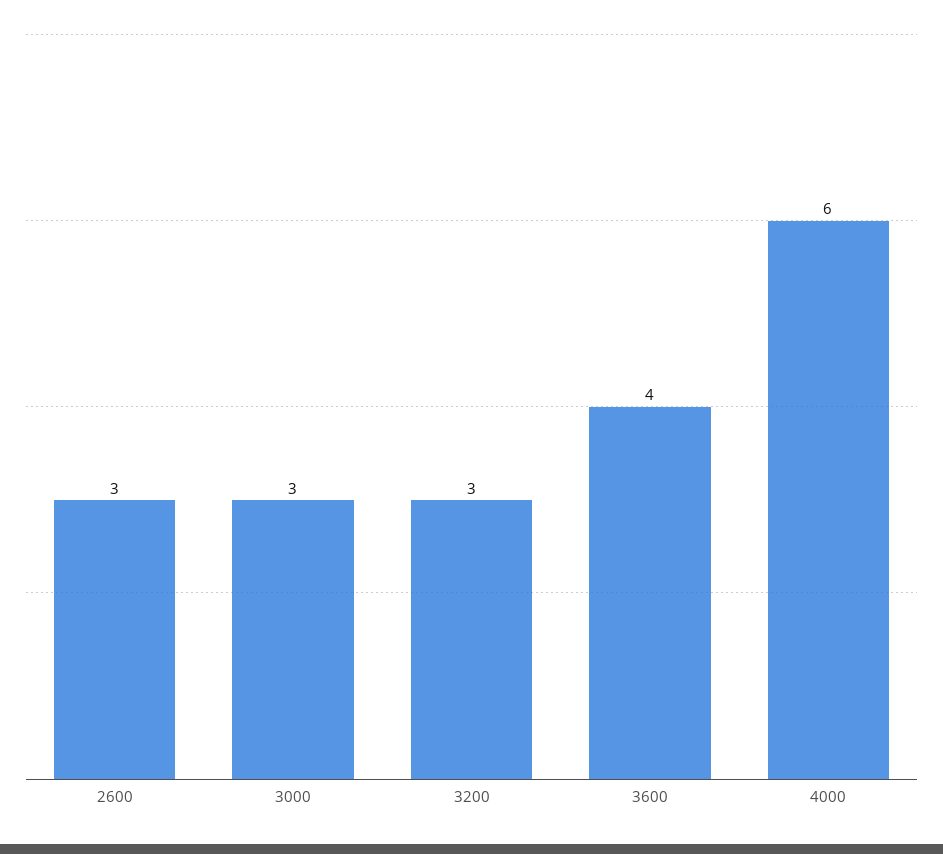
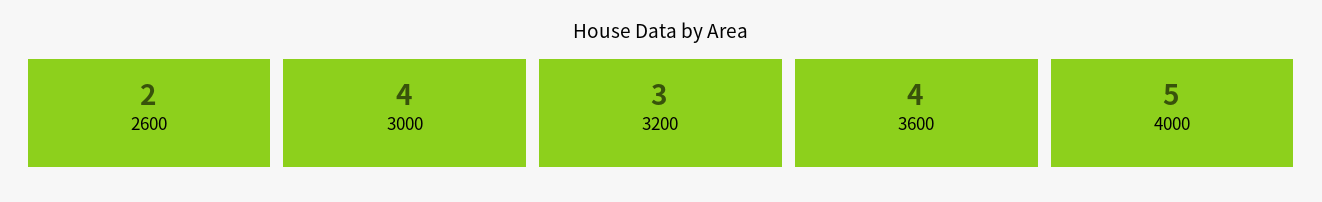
2600: 3 -> 2
3000: 3 -> 4
4000: 6 -> 5

